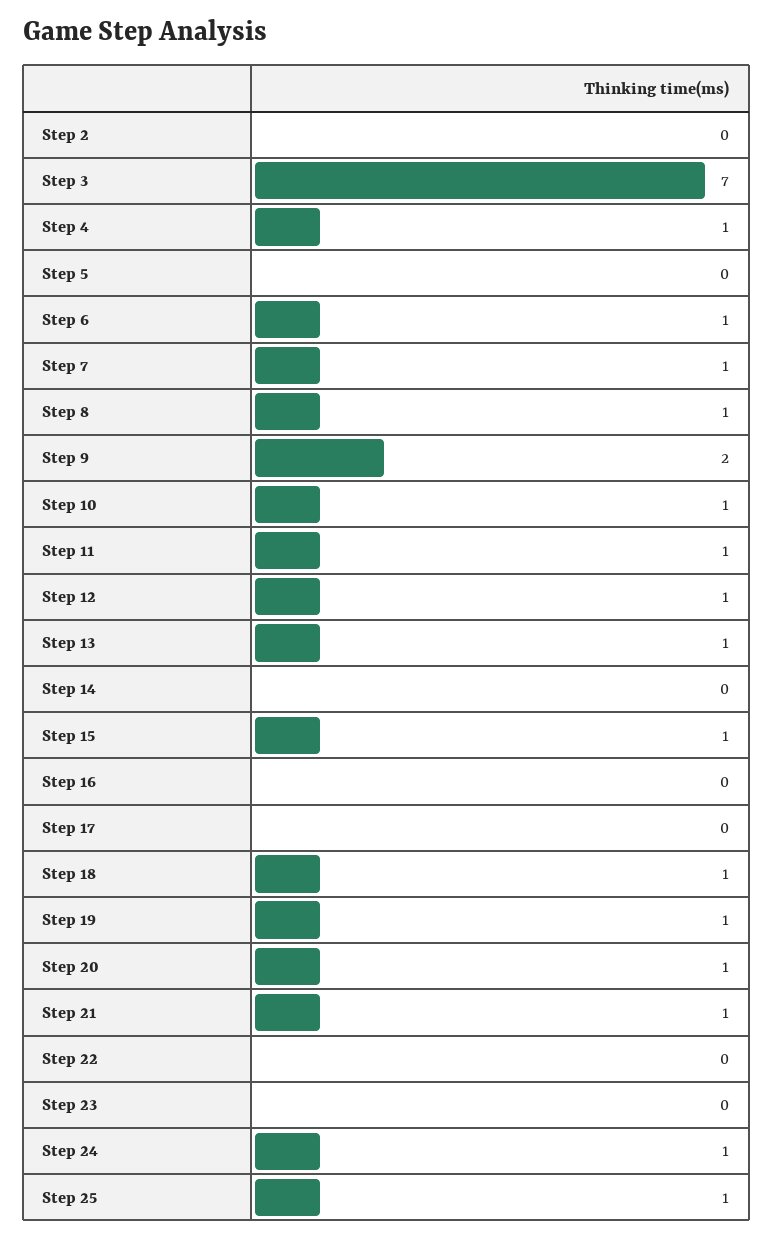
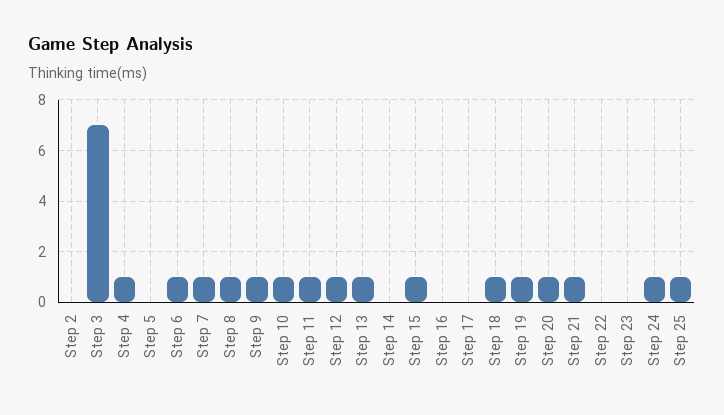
Step 9: 2 -> 1

